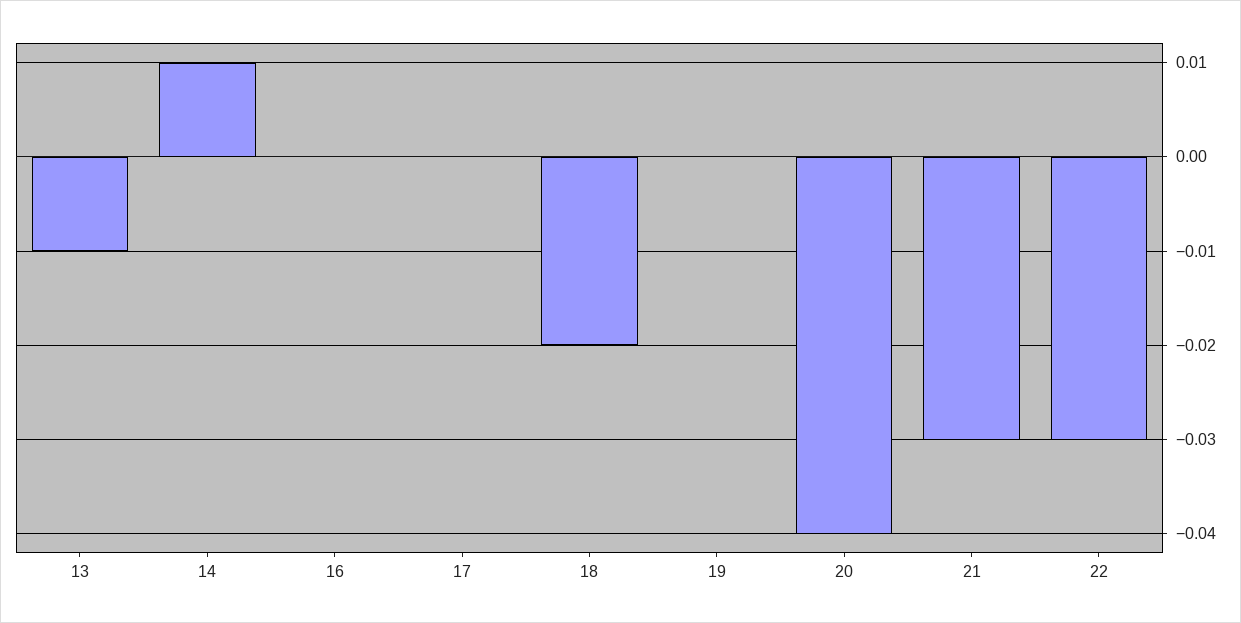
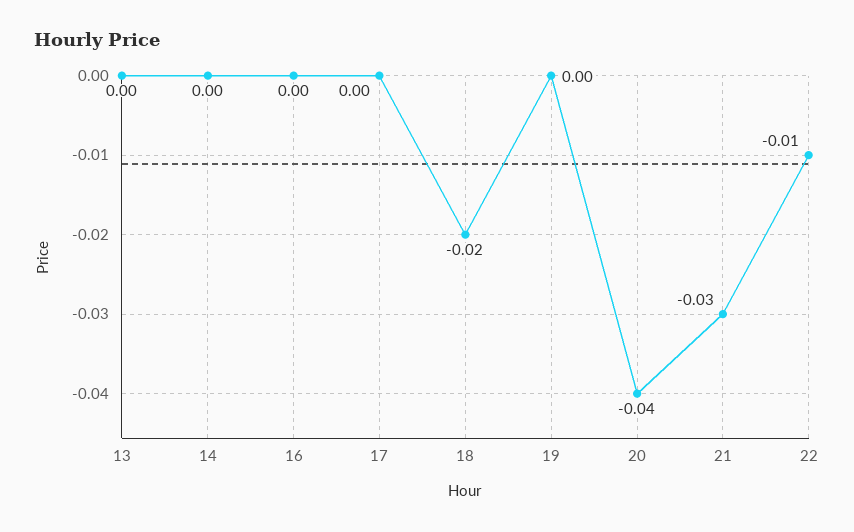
13: -0.01 -> 0
14: 0.01 -> 0
22: -0.03 -> -0.01

